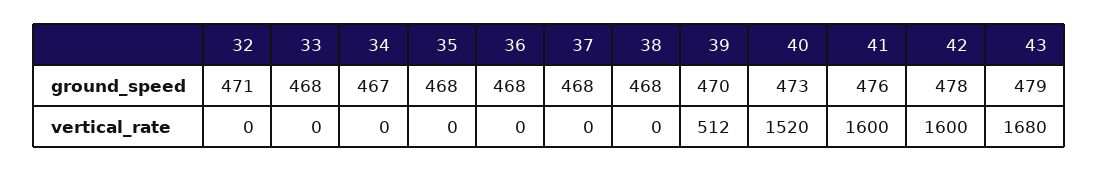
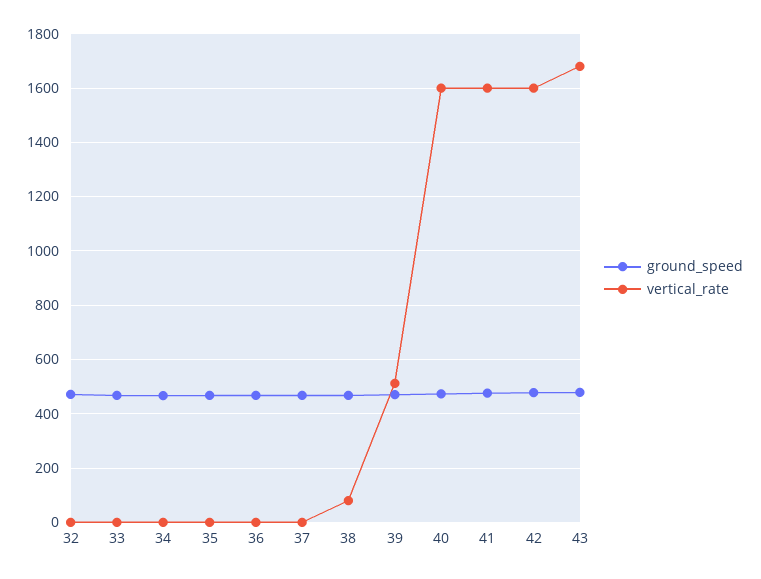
vertical_rate, 38: 0 -> 75
vertical_rate, 40: 1520 -> 1600

